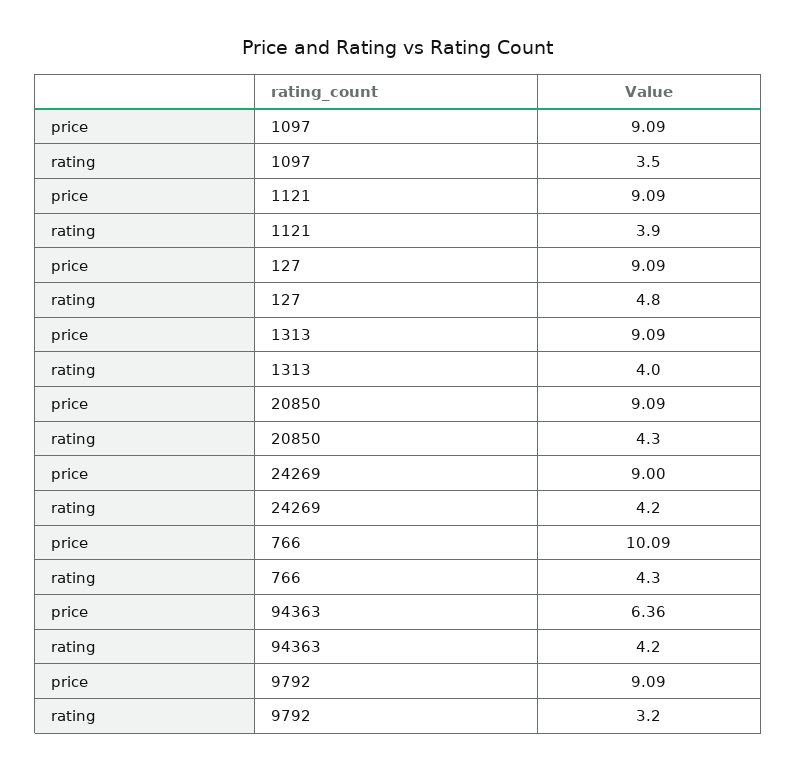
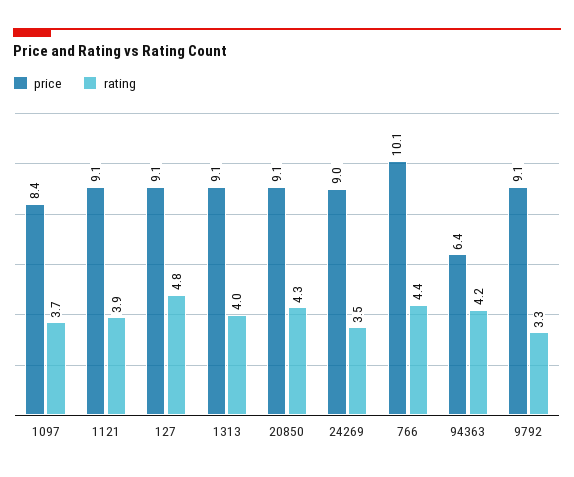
price, 1097: 9.09 -> 8.4
rating, 1097: 3.5 -> 3.7
rating, 24269: 4.2 -> 3.5
rating, 766: 4.3 -> 4.4
rating, 9792: 3.2 -> 3.3

